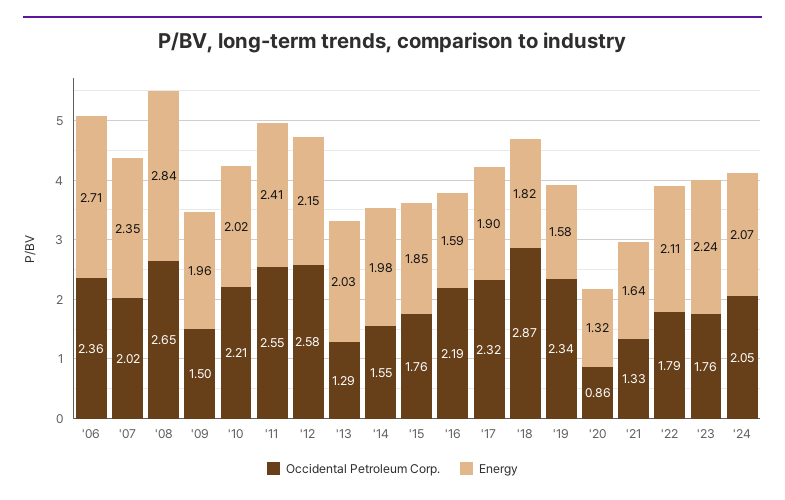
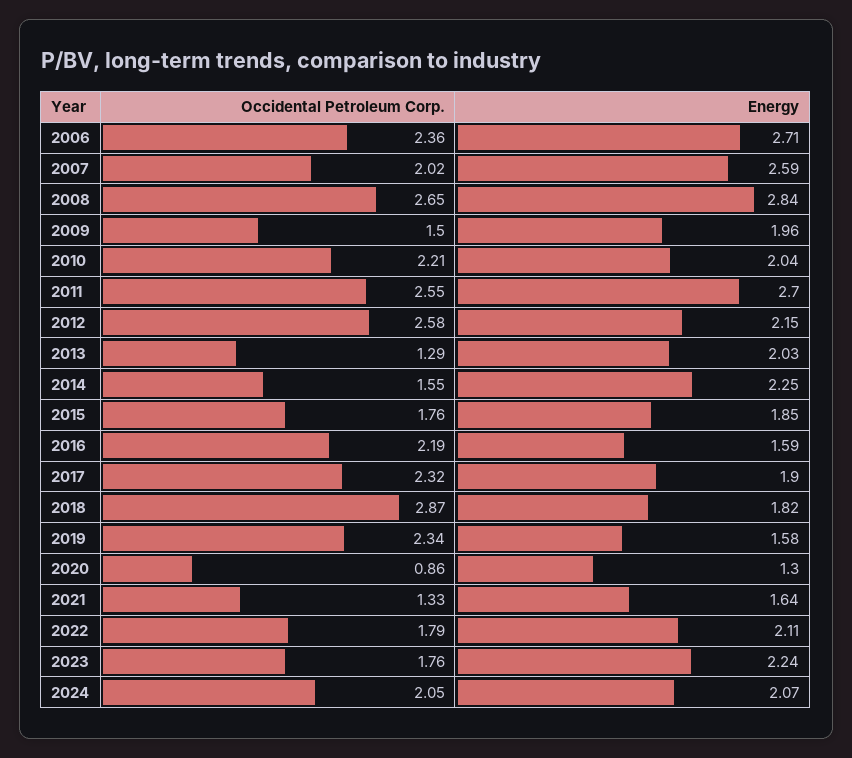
Energy, '07: 2.35 -> 2.59
Energy, '10: 2.02 -> 2.04
Energy, '11: 2.41 -> 2.7
Energy, '14: 1.98 -> 2.25
Energy, '20: 1.32 -> 1.3

